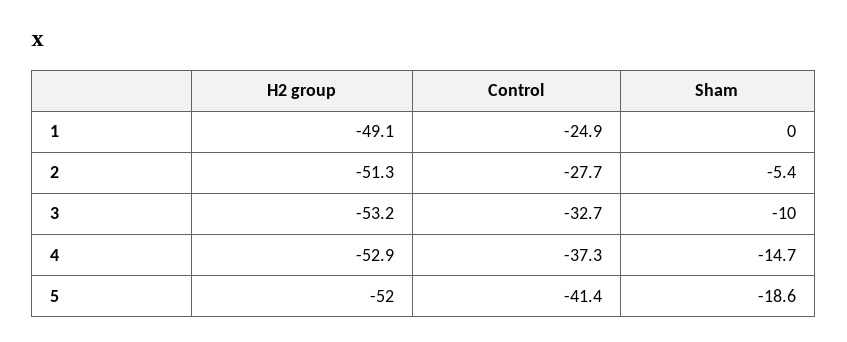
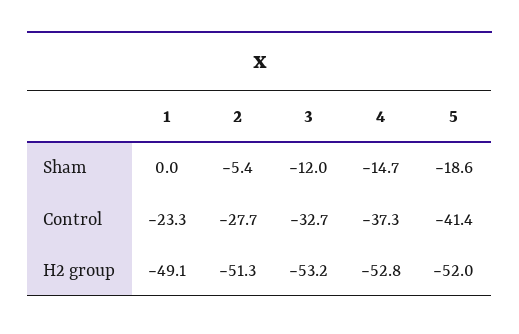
Control, 1: -24.9 -> -23.3
Sham, 3: -10 -> -12
H2 group, 4: -52.9 -> -52.8

